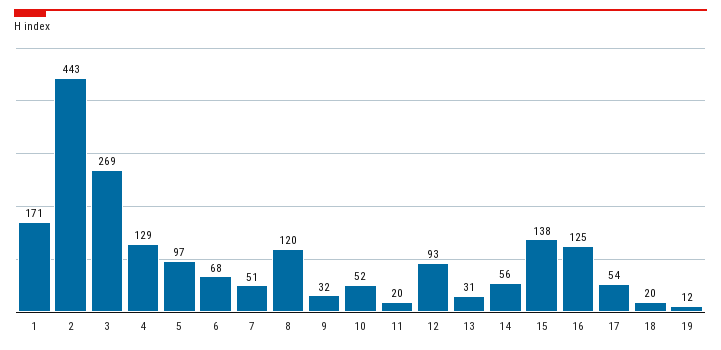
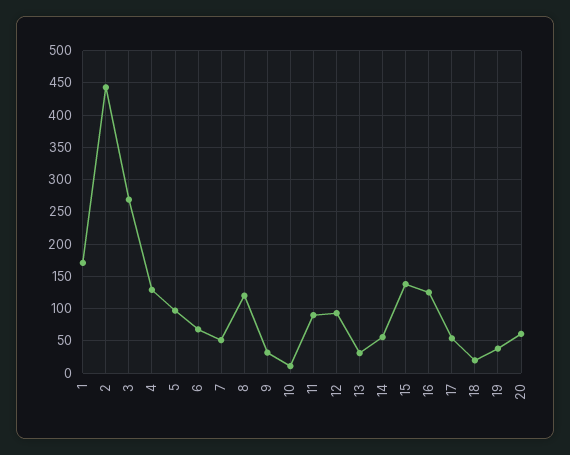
10: 52 -> 10
11: 20 -> 90
19: 12 -> 40
20: none -> 60

